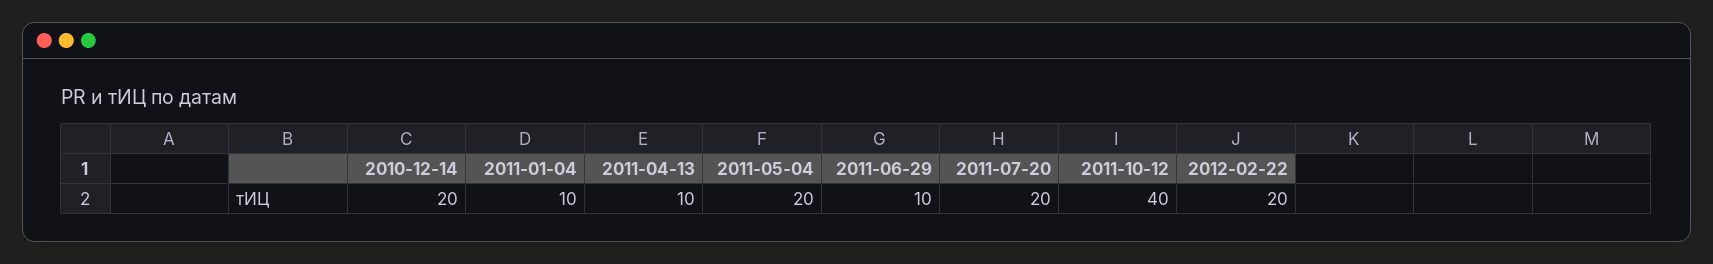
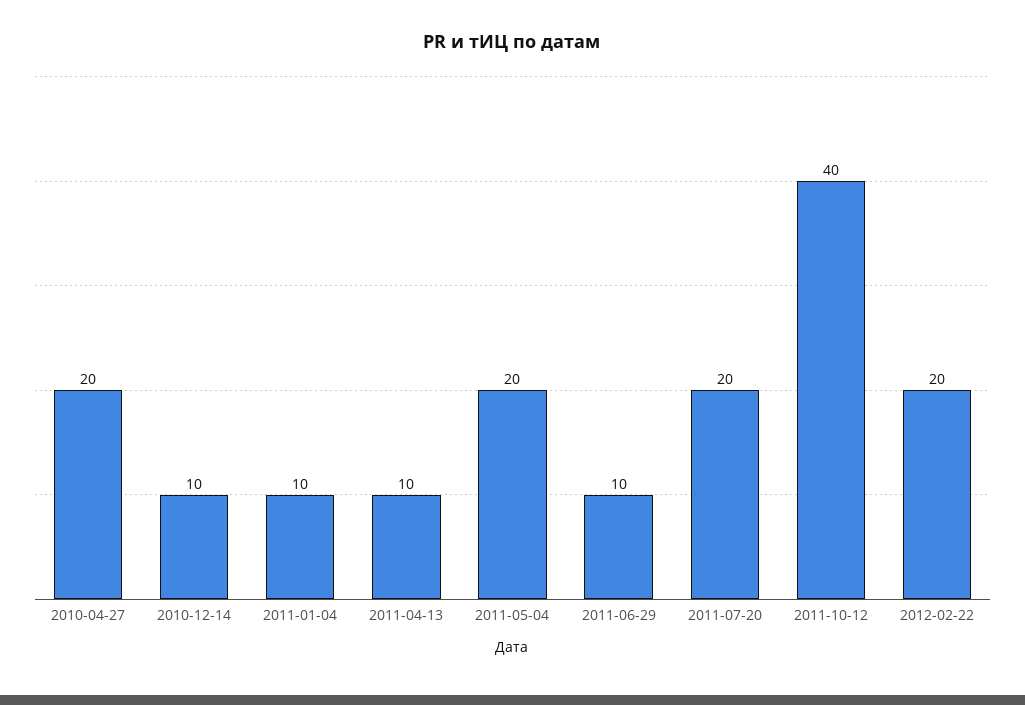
2010-12-14: 20 -> 10
2010-04-27: none -> 20

